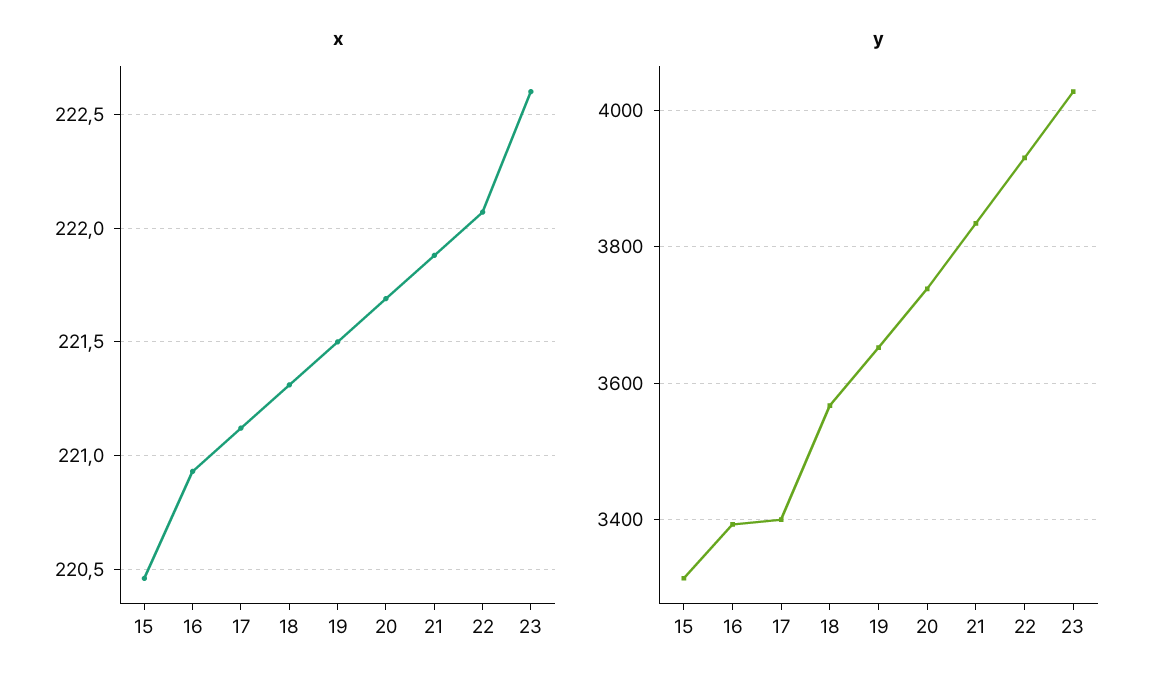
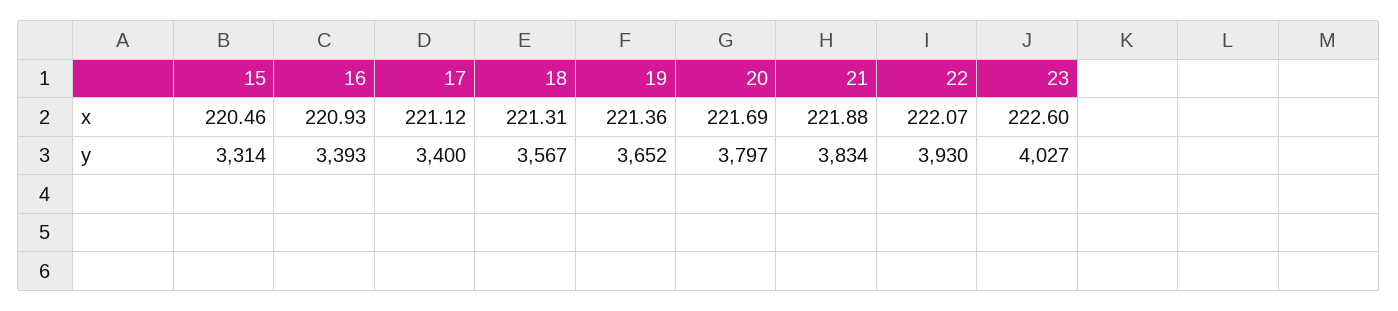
x, 19: 221.5 -> 221.36
y, 20: 3740 -> 3797

